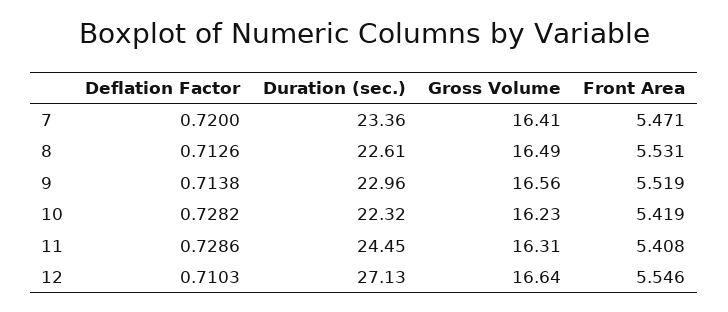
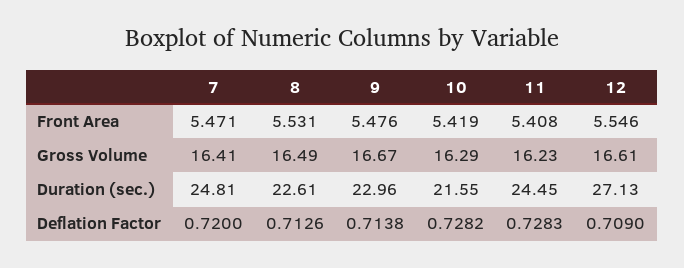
Duration (sec.), 7: 23.36 -> 24.81
Gross Volume, 9: 16.56 -> 16.67
Front Area, 9: 5.519 -> 5.476
Duration (sec.), 10: 22.32 -> 21.55
Gross Volume, 10: 16.23 -> 16.29
Deflation Factor, 11: 0.7286 -> 0.7283
Gross Volume, 11: 16.31 -> 16.23
Deflation Factor, 12: 0.7103 -> 0.709
Gross Volume, 12: 16.64 -> 16.61

